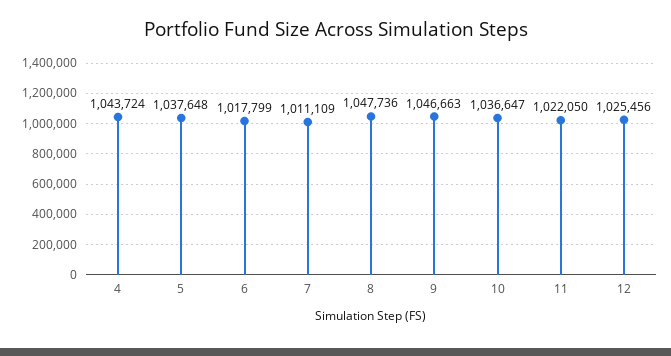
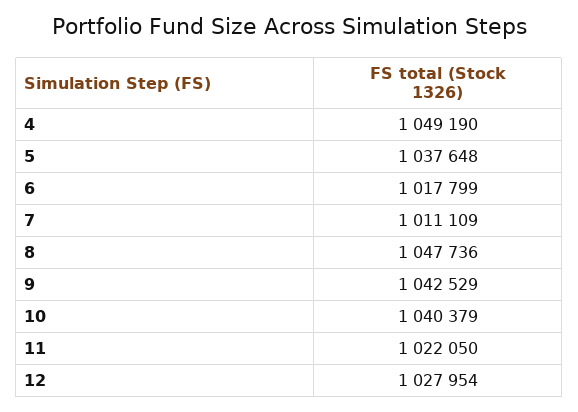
4: 1043724 -> 1049190
9: 1046663 -> 1042529
10: 1036647 -> 1040379
12: 1025456 -> 1027954

